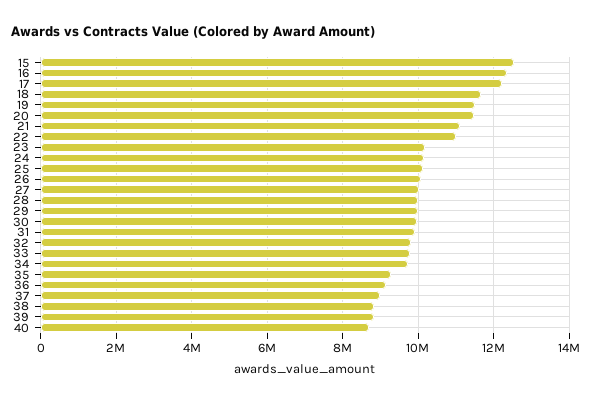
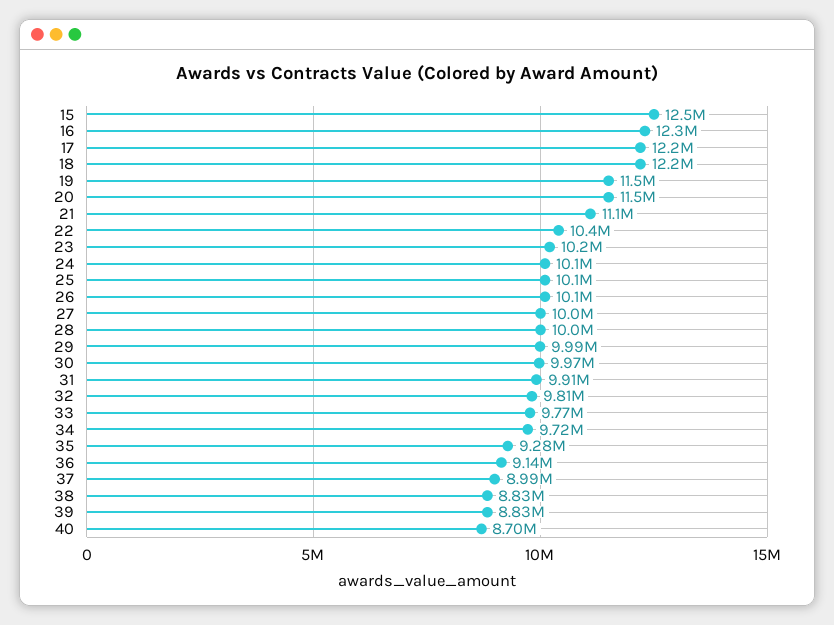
18: 11600000 -> 12200000
22: 11000000 -> 10400000

